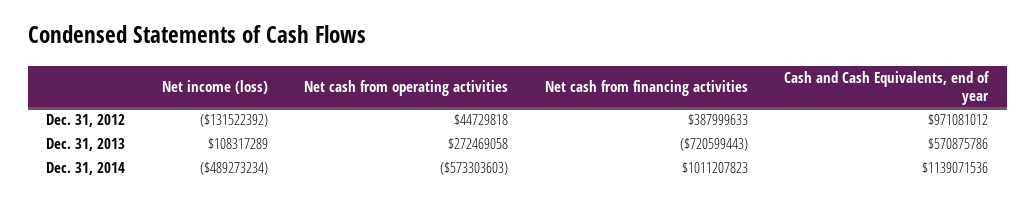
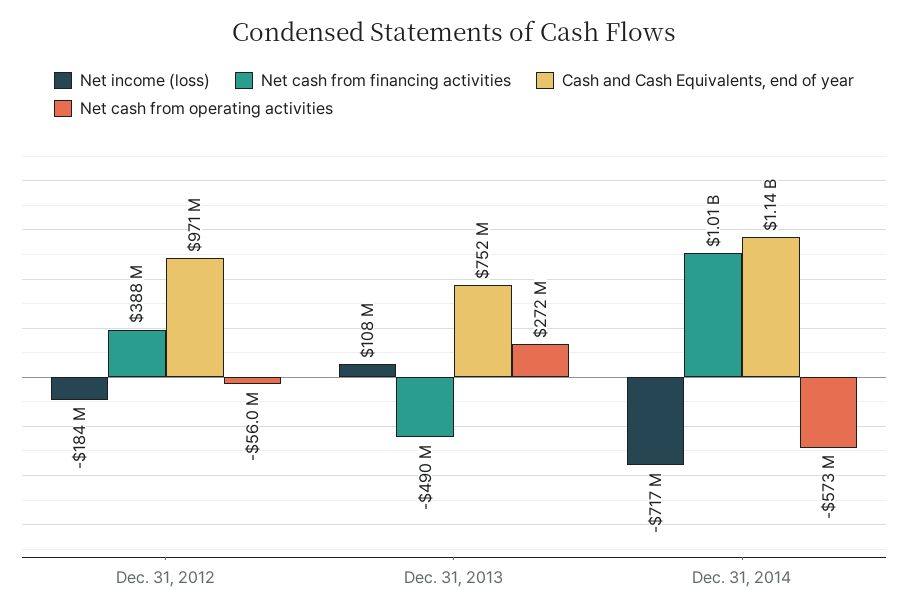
Net income (loss), Dec. 31, 2012: -131522392 -> -184000000
Net cash from operating activities, Dec. 31, 2012: 44729818 -> -56000000
Net cash from financing activities, Dec. 31, 2013: -720599443 -> -490000000
Cash and Cash Equivalents, end of year, Dec. 31, 2013: 570875786 -> 752000000
Net income (loss), Dec. 31, 2014: -489273234 -> -717000000

